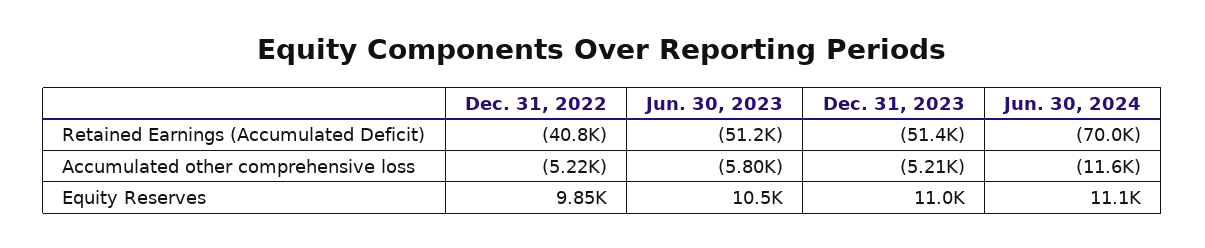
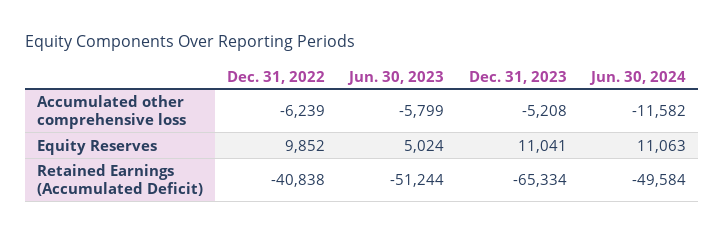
Dec. 31, 2023, Retained Earnings (Accumulated Deficit): -51400 -> -65334
Jun. 30, 2024, Retained Earnings (Accumulated Deficit): -70000 -> -49584
Dec. 31, 2022, Accumulated other comprehensive loss: -5220 -> -6239
Jun. 30, 2023, Equity Reserves: 10500 -> 5024

